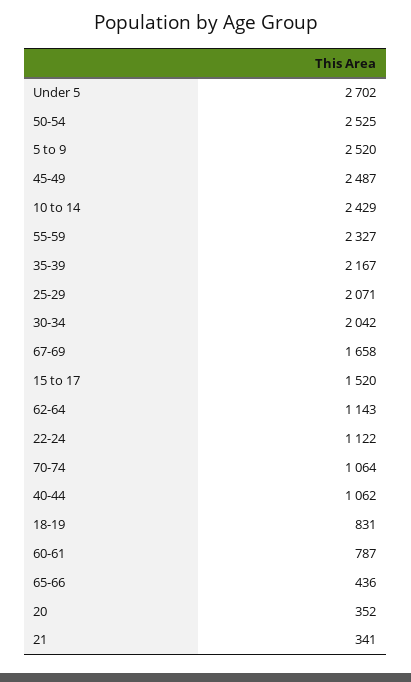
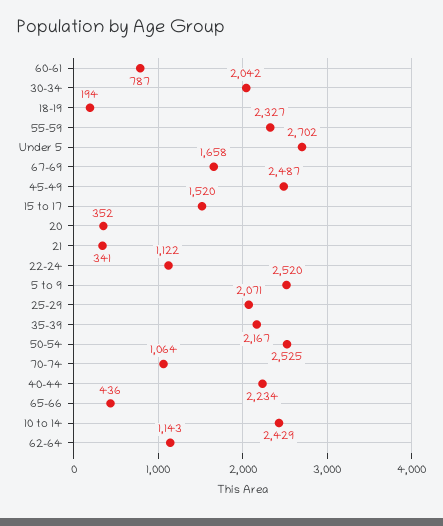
40-44: 1062 -> 2234
18-19: 831 -> 194

